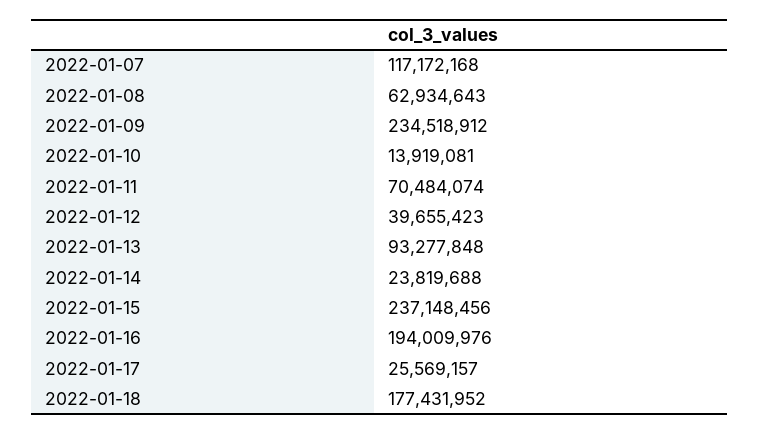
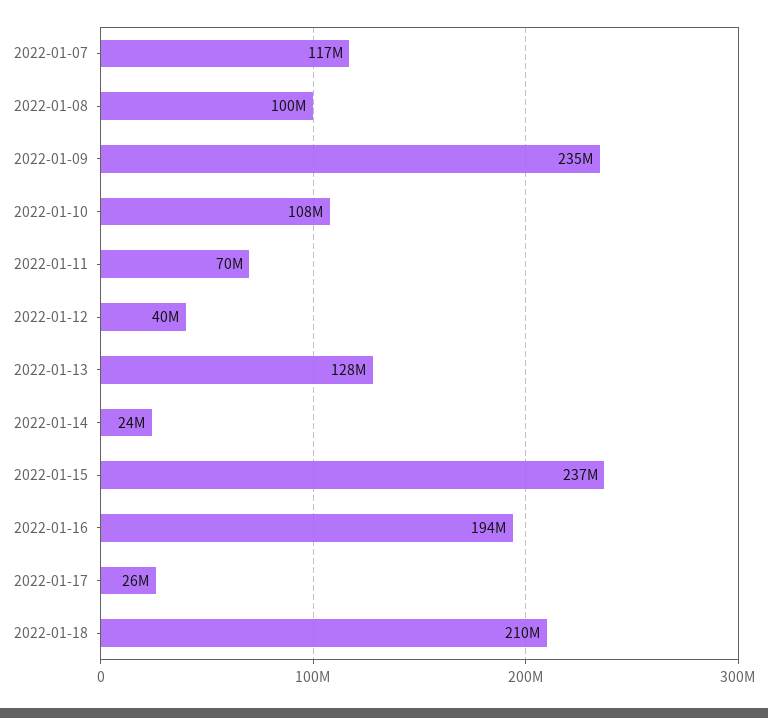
2022-01-08: 62934643 -> 100000000
2022-01-10: 13919081 -> 108000000
2022-01-13: 93277848 -> 128000000
2022-01-18: 177431952 -> 210000000

